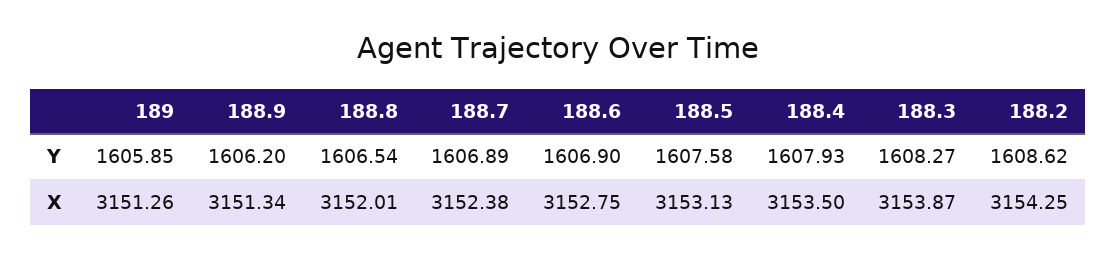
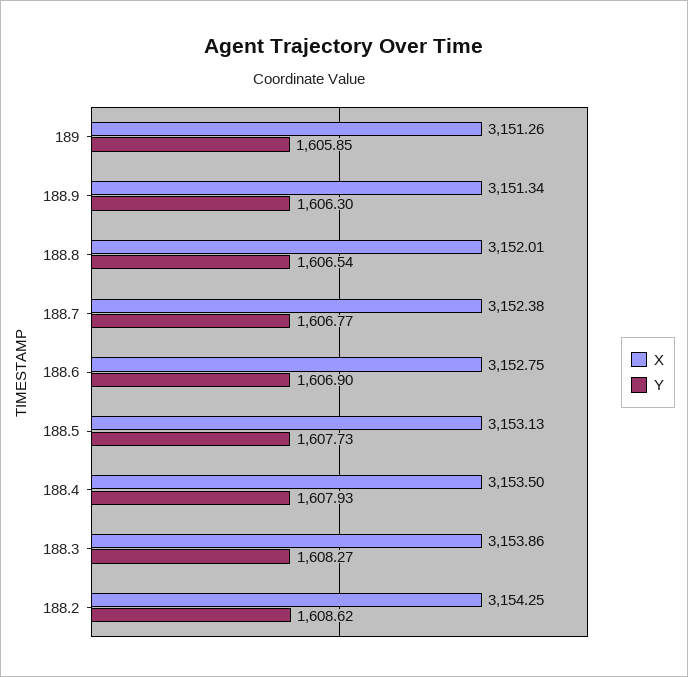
Y, 188.9: 1606.2 -> 1606.3
Y, 188.7: 1606.89 -> 1606.77
Y, 188.5: 1607.58 -> 1607.73
X, 188.3: 3153.87 -> 3153.86

